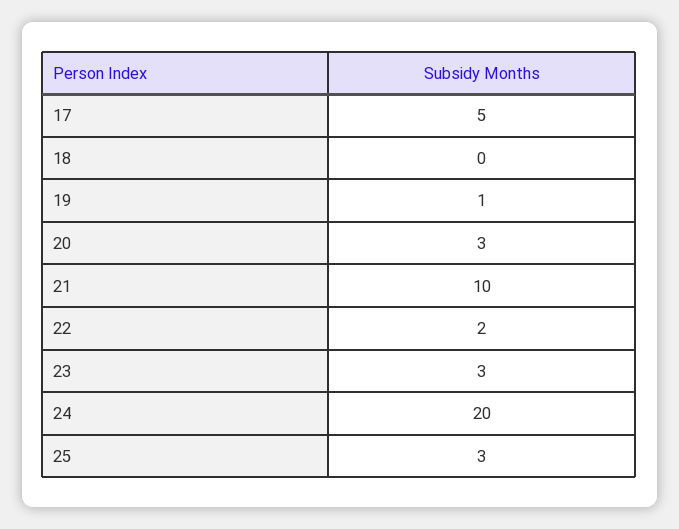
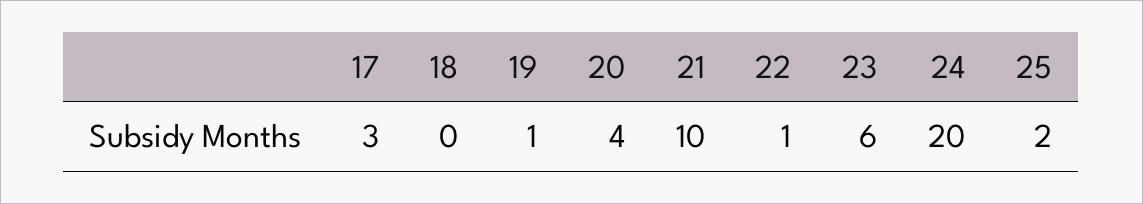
17: 5 -> 3
20: 3 -> 4
22: 2 -> 1
23: 3 -> 6
25: 3 -> 2

